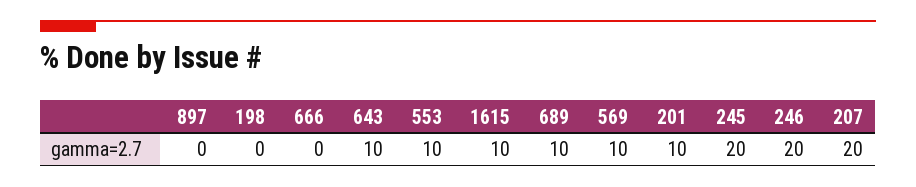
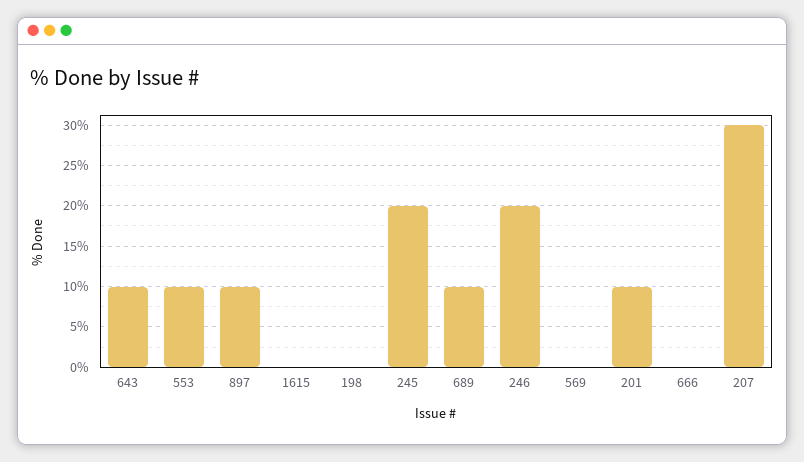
897: 0 -> 10
1615: 10 -> 0
569: 10 -> 0
207: 20 -> 30

